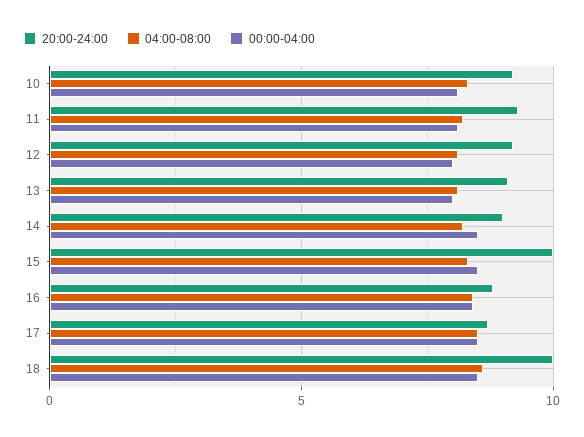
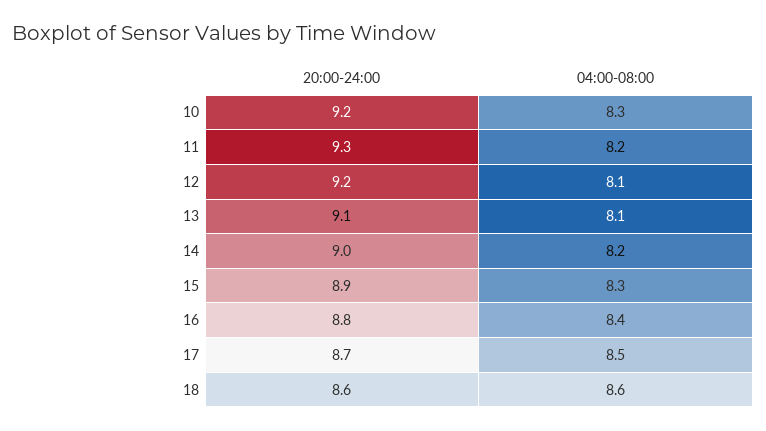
00:00-04:00, 10: 8 -> none
00:00-04:00, 11: 8 -> none
00:00-04:00, 12: 8 -> none
00:00-04:00, 13: 8 -> none
00:00-04:00, 14: 8.5 -> none
20:00-24:00, 15: 10 -> 8.9
00:00-04:00, 15: 8.5 -> none
00:00-04:00, 16: 8.5 -> none
00:00-04:00, 17: 8.5 -> none
20:00-24:00, 18: 10 -> 8.6
00:00-04:00, 18: 8.5 -> none

